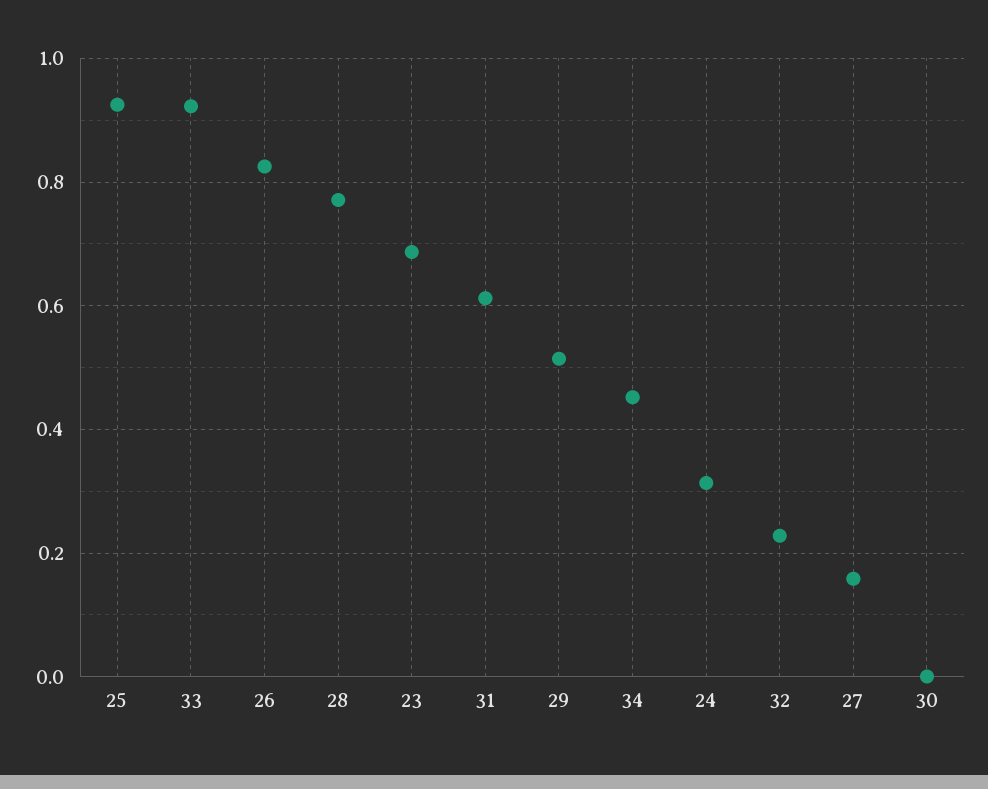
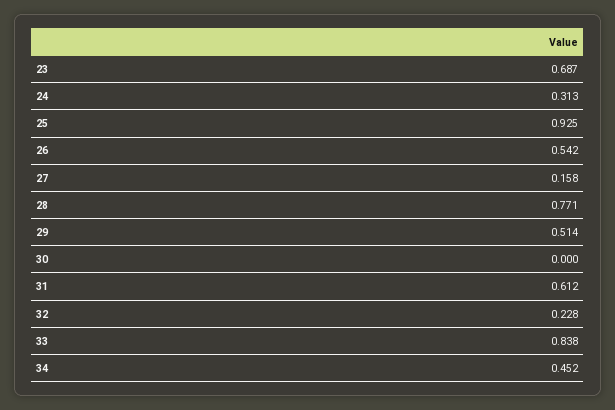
33: 0.92 -> 0.838
26: 0.82 -> 0.542

